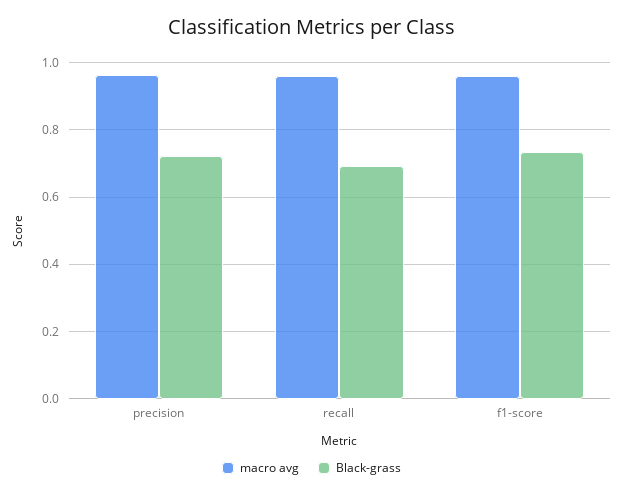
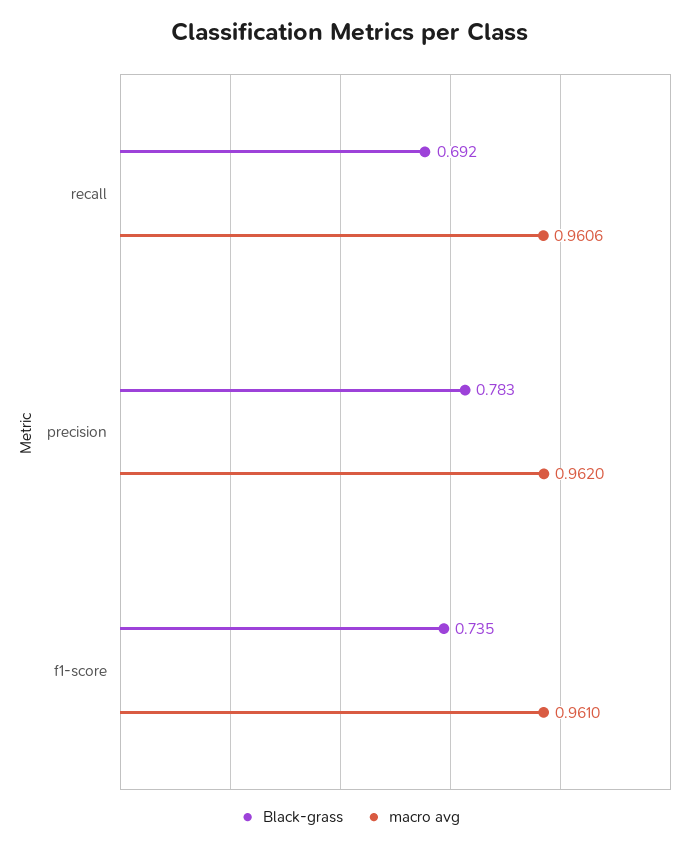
Black-grass, precision: 0.72 -> 0.783

